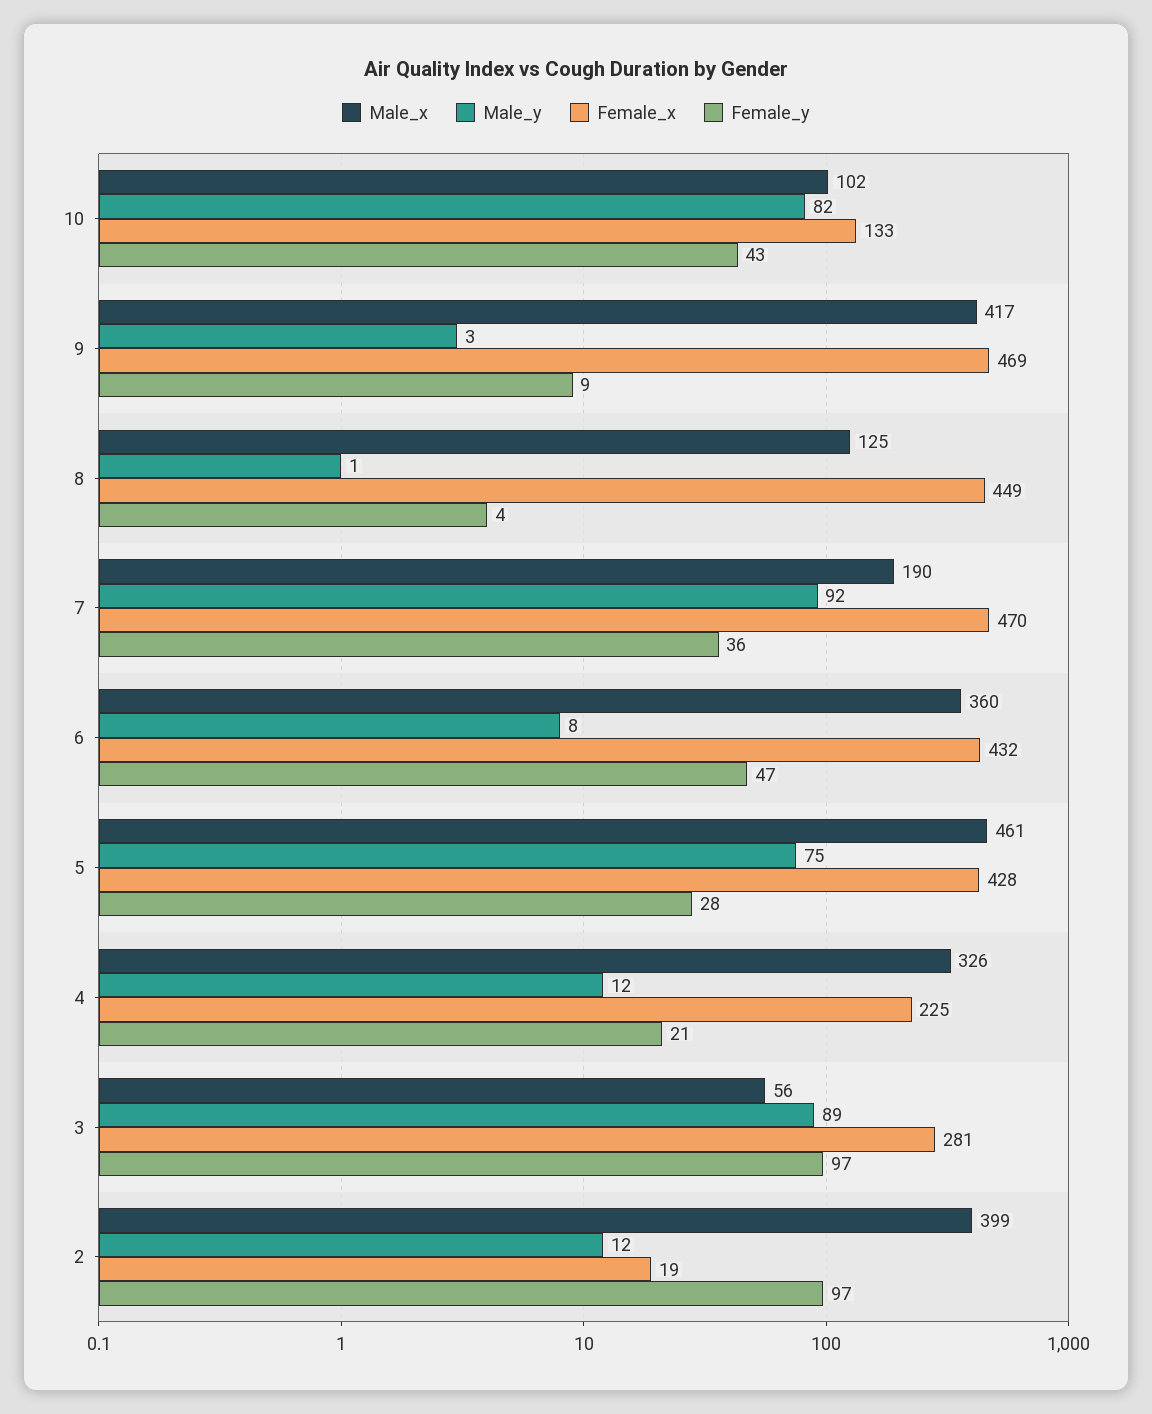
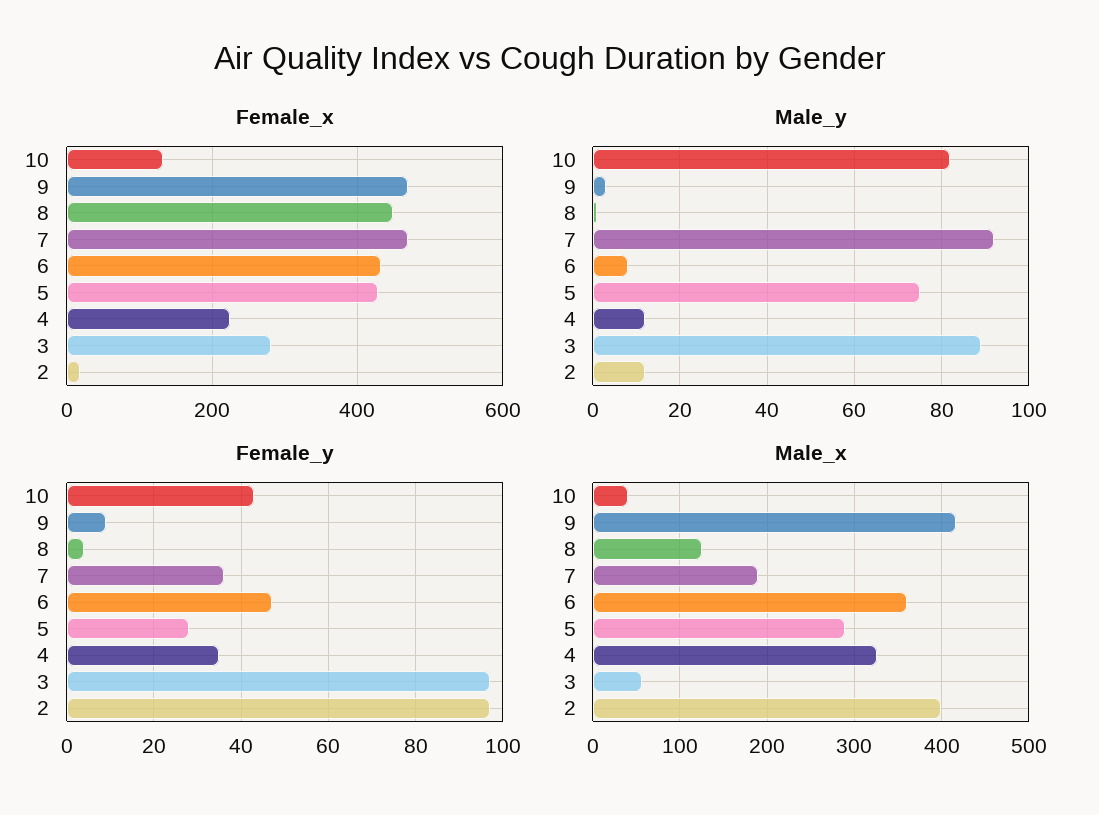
Male_x, 10: 102 -> 40
Male_x, 5: 461 -> 290
Female_y, 4: 21 -> 35

